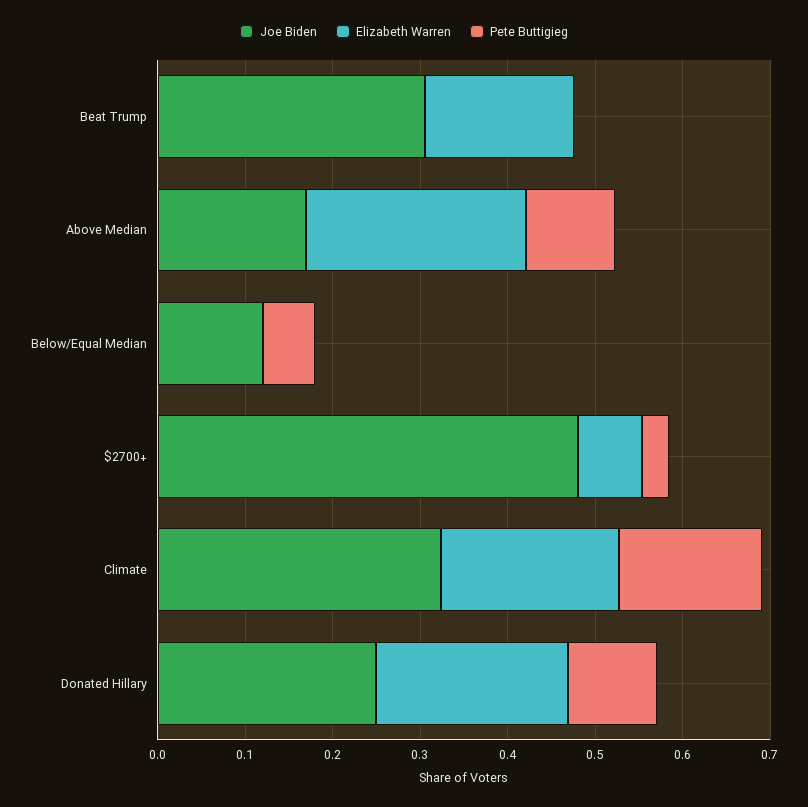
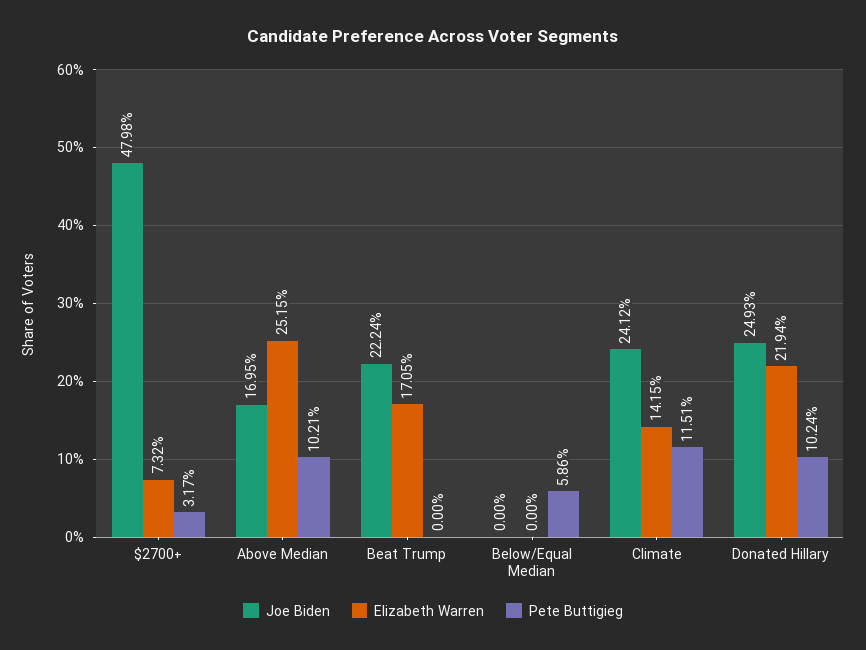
Joe Biden, Beat Trump: 0.3 -> 0.2224
Joe Biden, Below/Equal Median: 0.12 -> 0
Joe Biden, Climate: 0.32 -> 0.2412
Elizabeth Warren, Climate: 0.2 -> 0.1415
Pete Buttigieg, Climate: 0.16 -> 0.1151

